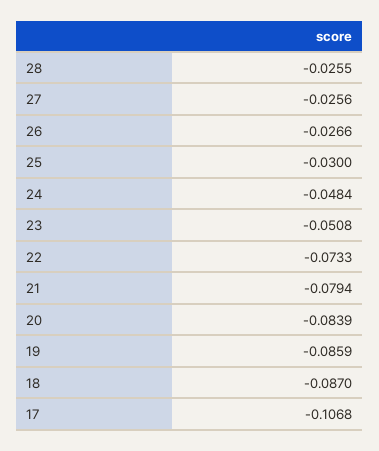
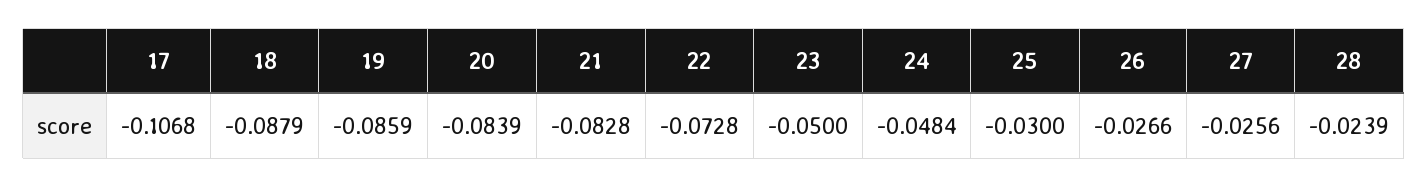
28: -0.0255 -> -0.0239
23: -0.0508 -> -0.05
22: -0.0733 -> -0.0728
21: -0.0794 -> -0.0828
18: -0.087 -> -0.0879

